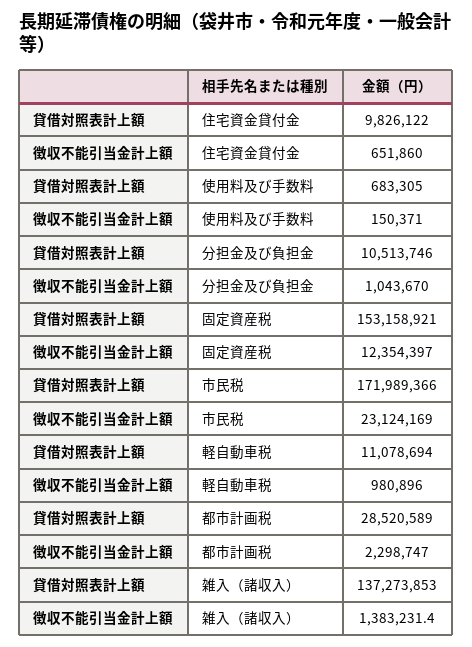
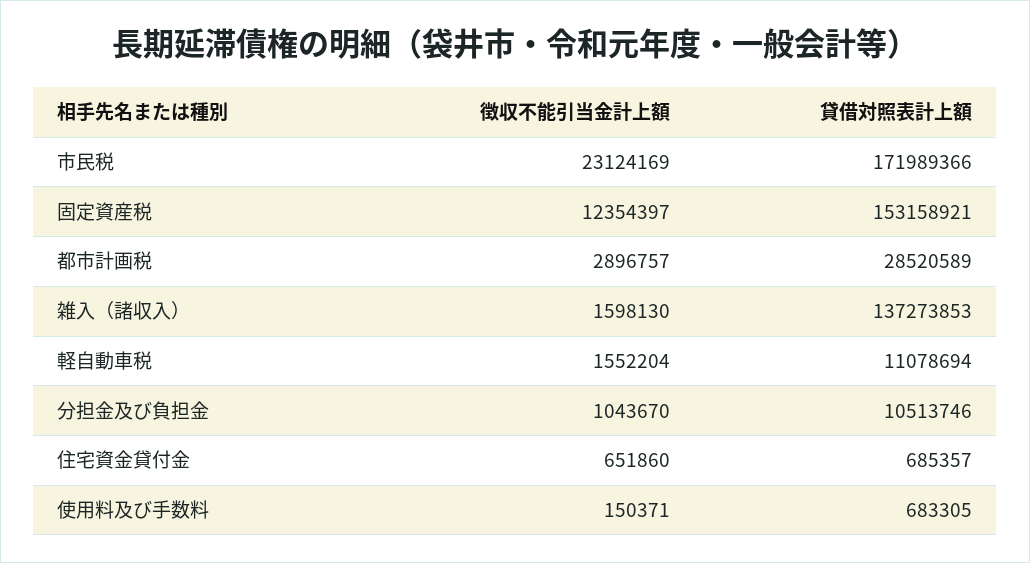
貸借対照表計上額, 住宅資金貸付金: 9826122 -> 685357
徴収不能引当金計上額, 軽自動車税: 980896 -> 1552204
徴収不能引当金計上額, 都市計画税: 2298747 -> 2896757
徴収不能引当金計上額, 雑入（諸収入）: 1383231.4 -> 1598130

